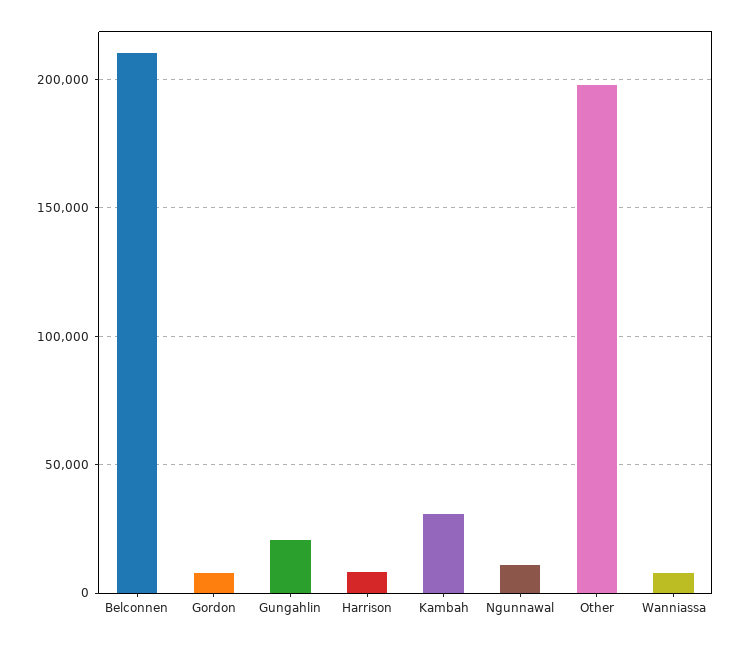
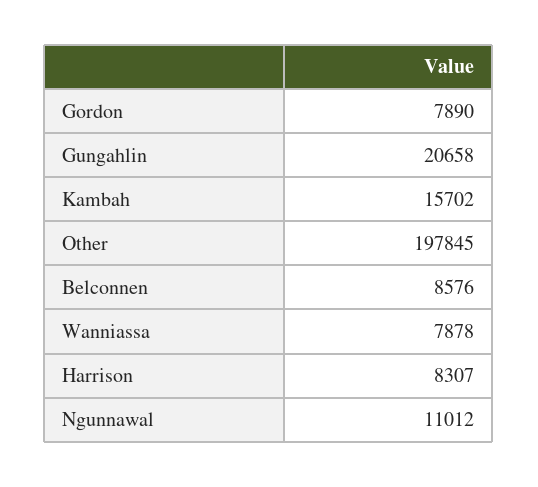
Belconnen: 210000 -> 8576
Kambah: 30000 -> 15702

